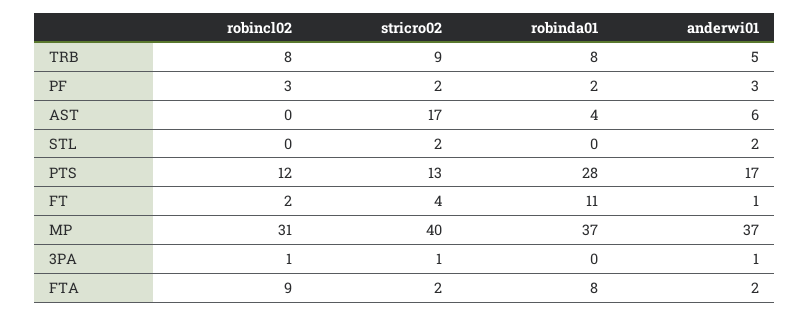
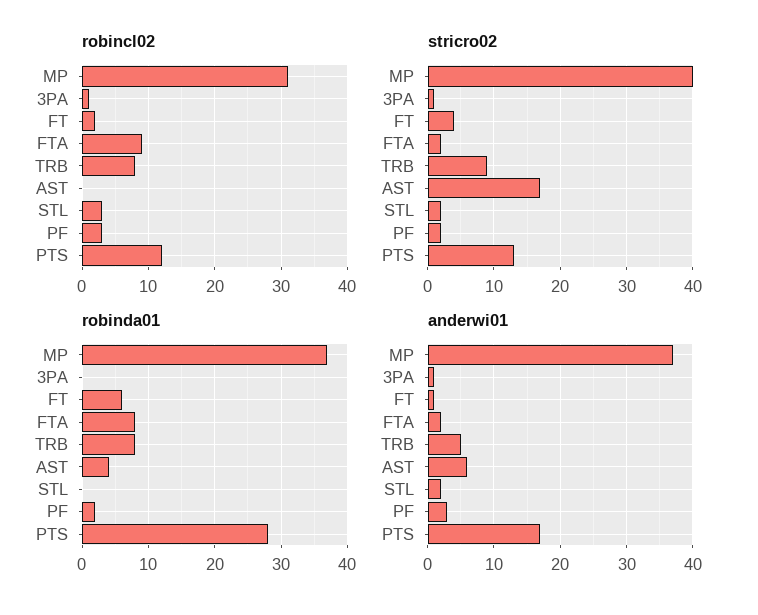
robincl02, STL: 0 -> 3
robinda01, FT: 11 -> 6

